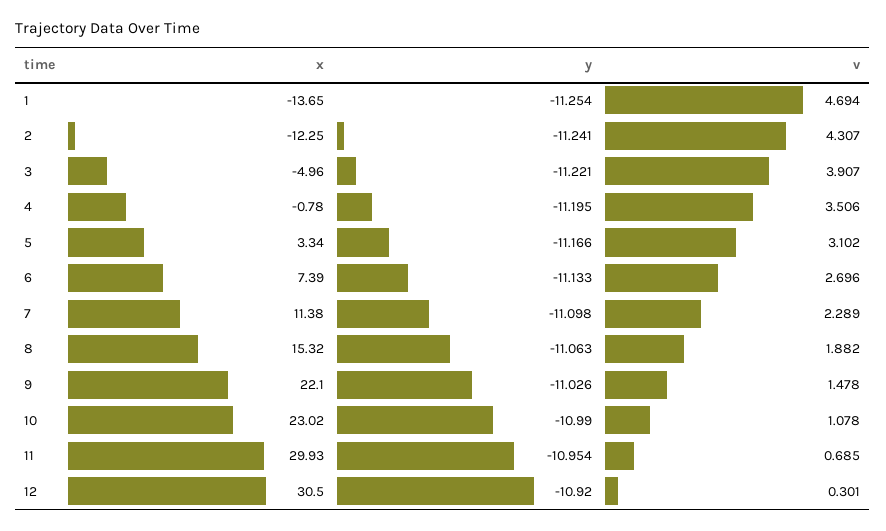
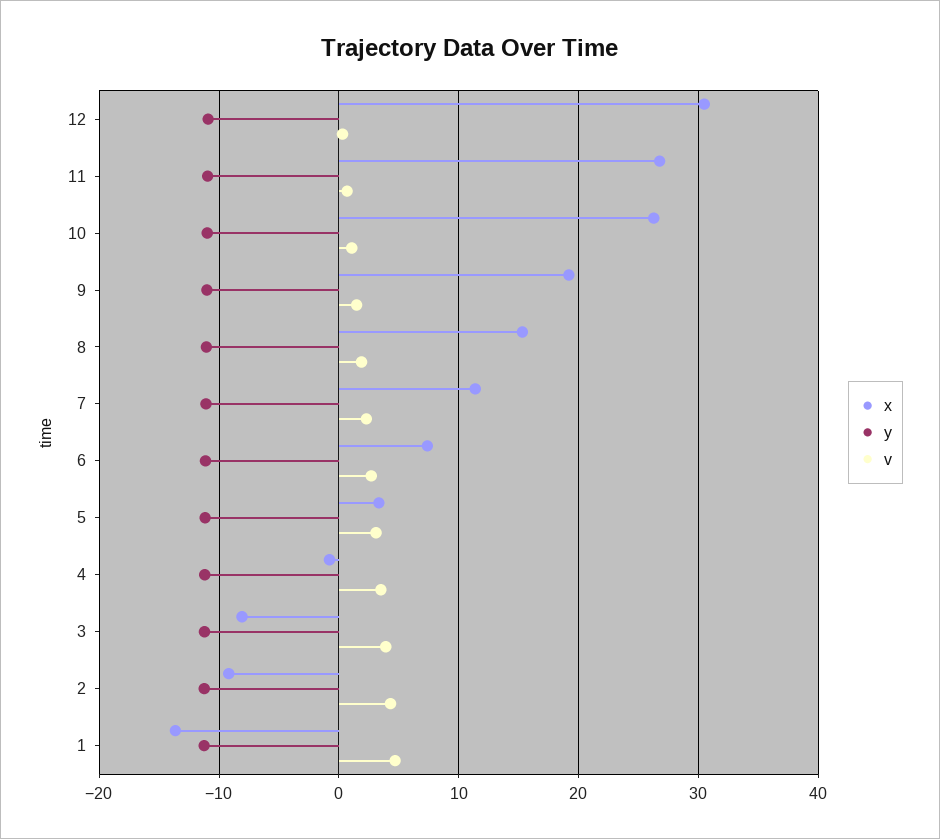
x, 2: -12.25 -> -9
x, 3: -4.96 -> -8
x, 9: 22.1 -> 19
x, 10: 23.02 -> 26
x, 11: 29.93 -> 27

